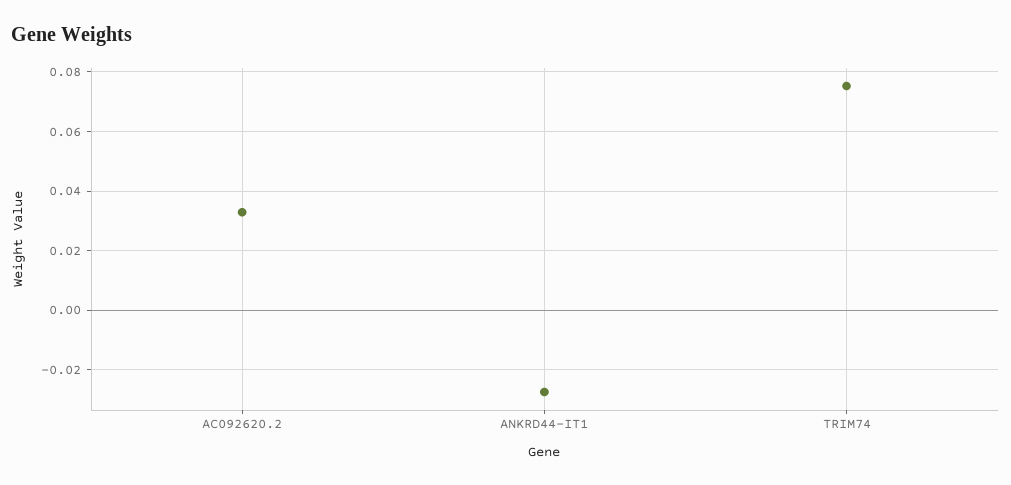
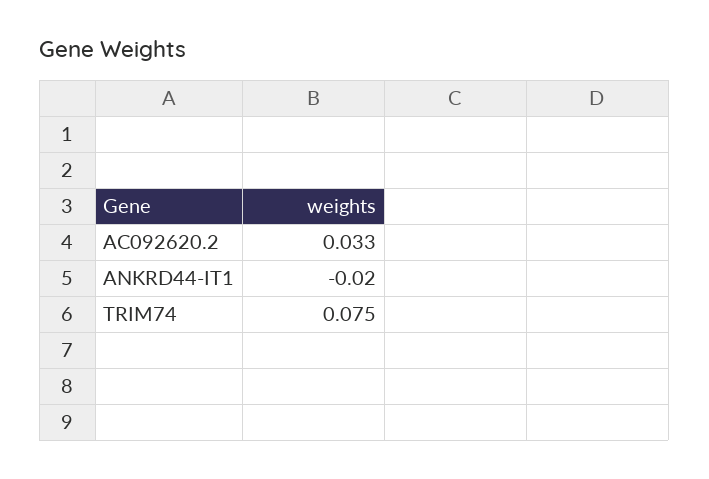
ANKRD44-IT1: -0.0275 -> -0.02

